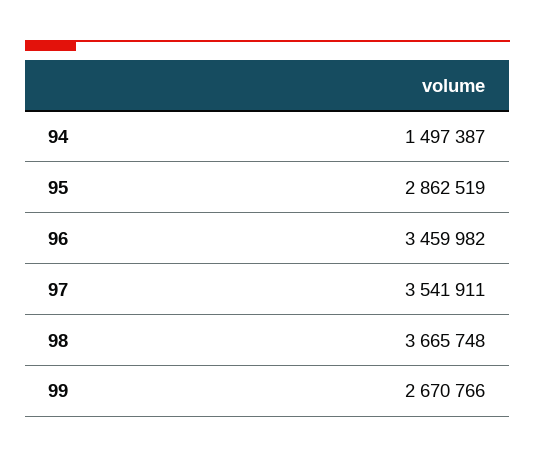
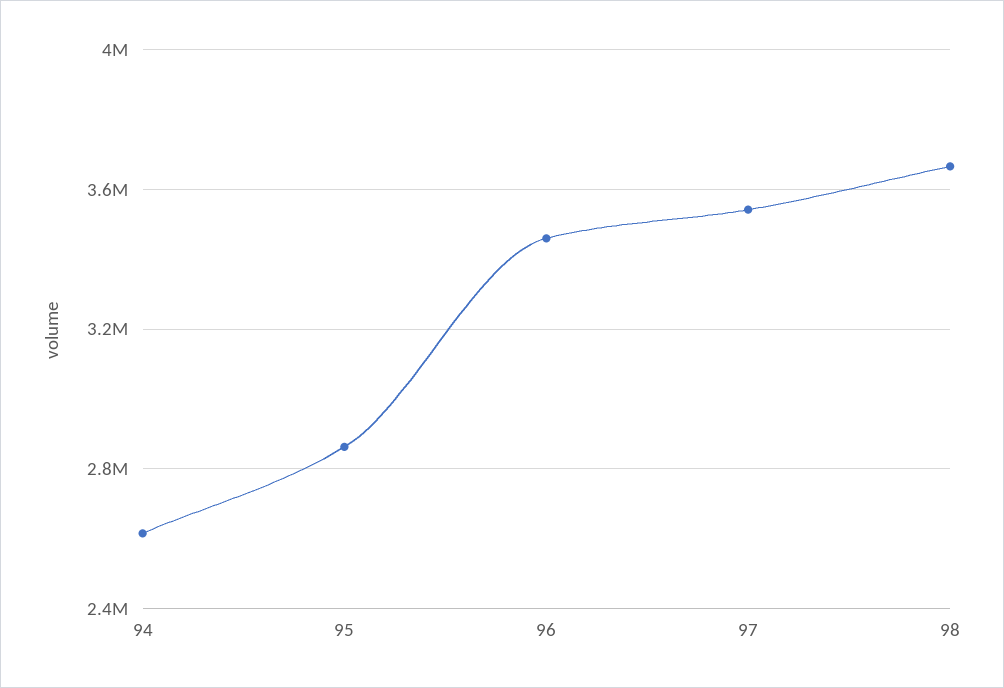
94: 1497387 -> 2600000
99: 2670766 -> none

